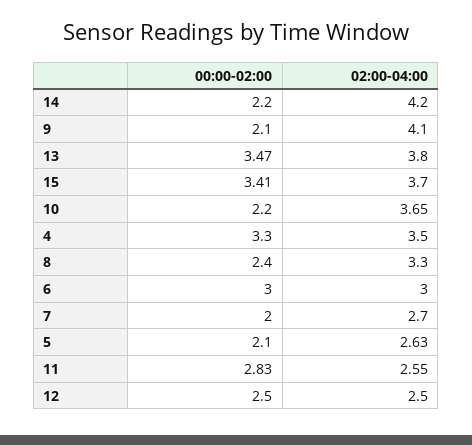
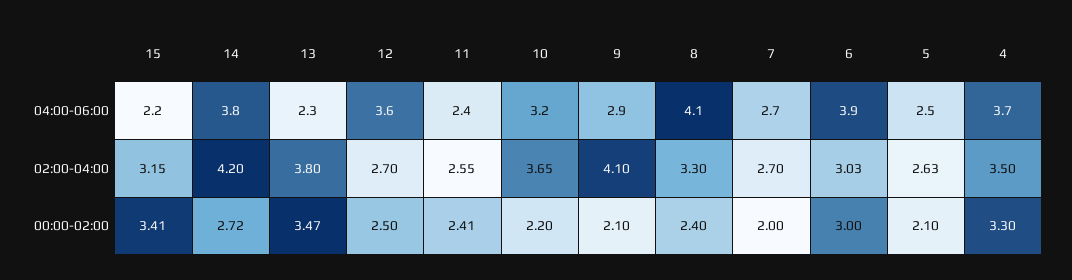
00:00-02:00, 14: 2.2 -> 2.72
02:00-04:00, 15: 3.7 -> 3.15
02:00-04:00, 6: 3 -> 3.03
00:00-02:00, 11: 2.83 -> 2.41
02:00-04:00, 12: 2.5 -> 2.7
04:00-06:00, 15: none -> 2.2
04:00-06:00, 14: none -> 3.8
04:00-06:00, 13: none -> 2.3
04:00-06:00, 12: none -> 3.6
04:00-06:00, 11: none -> 2.4
04:00-06:00, 10: none -> 3.2
04:00-06:00, 9: none -> 2.9
04:00-06:00, 8: none -> 4.1
04:00-06:00, 7: none -> 2.7
04:00-06:00, 6: none -> 3.9
04:00-06:00, 5: none -> 2.5
04:00-06:00, 4: none -> 3.7

